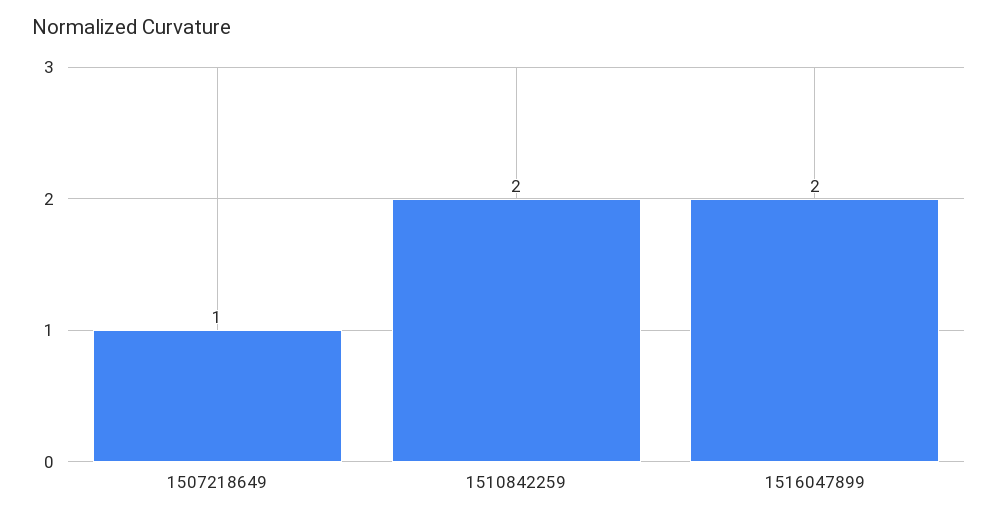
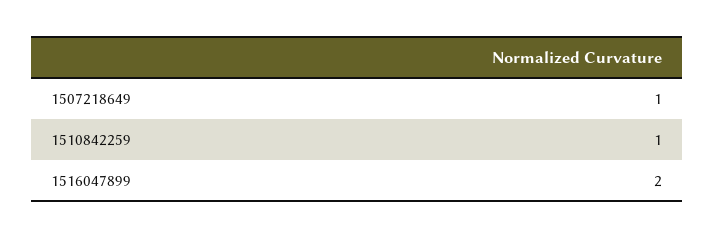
1510842259: 2 -> 1

